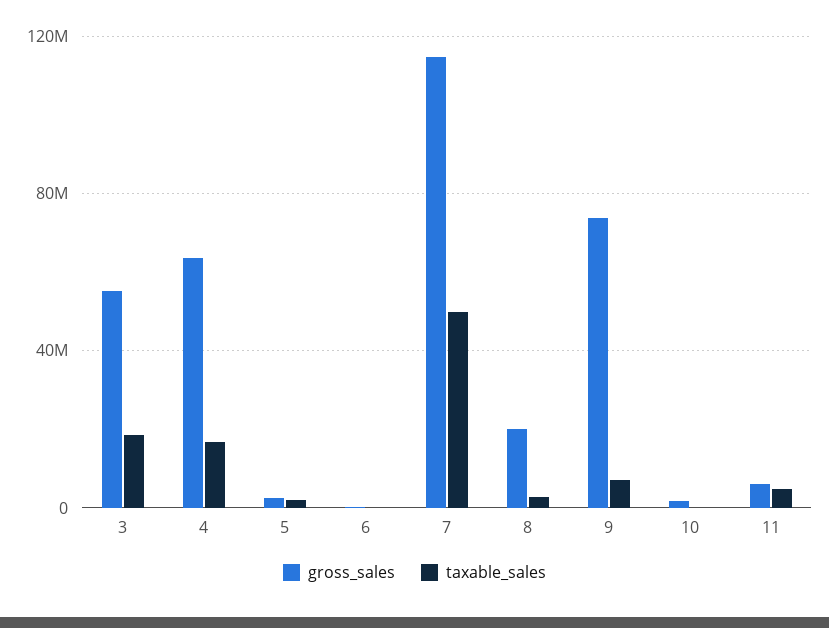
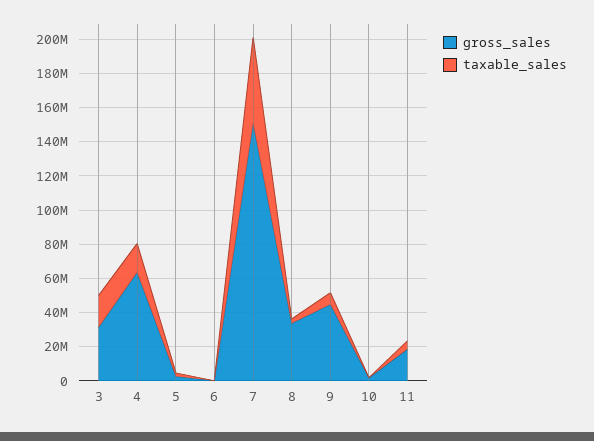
gross_sales, 3: 55000000 -> 30000000
gross_sales, 7: 115000000 -> 150000000
gross_sales, 8: 20000000 -> 35000000
gross_sales, 9: 75000000 -> 45000000
gross_sales, 11: 5000000 -> 20000000

